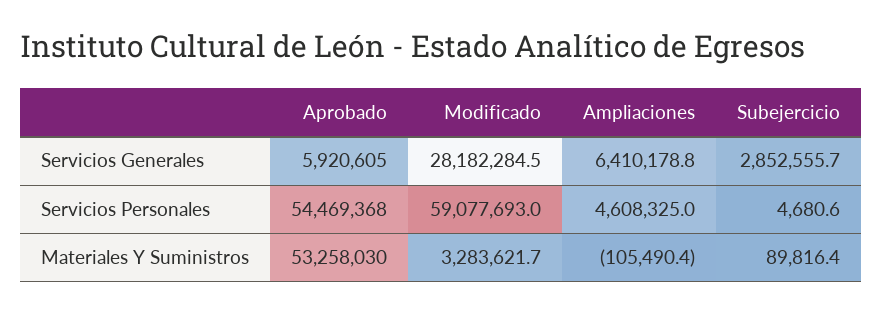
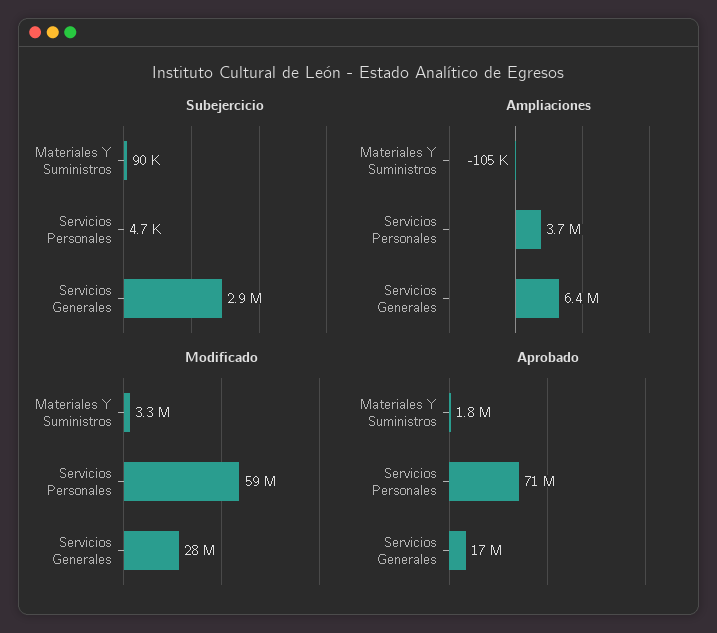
Aprobado, Servicios Generales: 5920605 -> 17000000
Aprobado, Servicios Personales: 54469368 -> 71000000
Ampliaciones, Servicios Personales: 4608325 -> 3700000
Aprobado, Materiales Y Suministros: 53258030 -> 1800000

